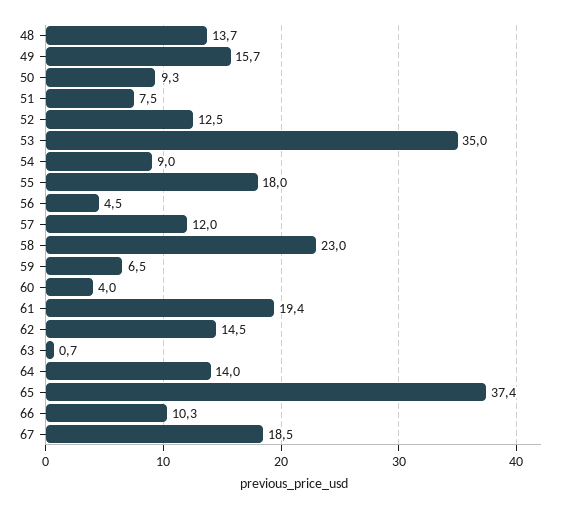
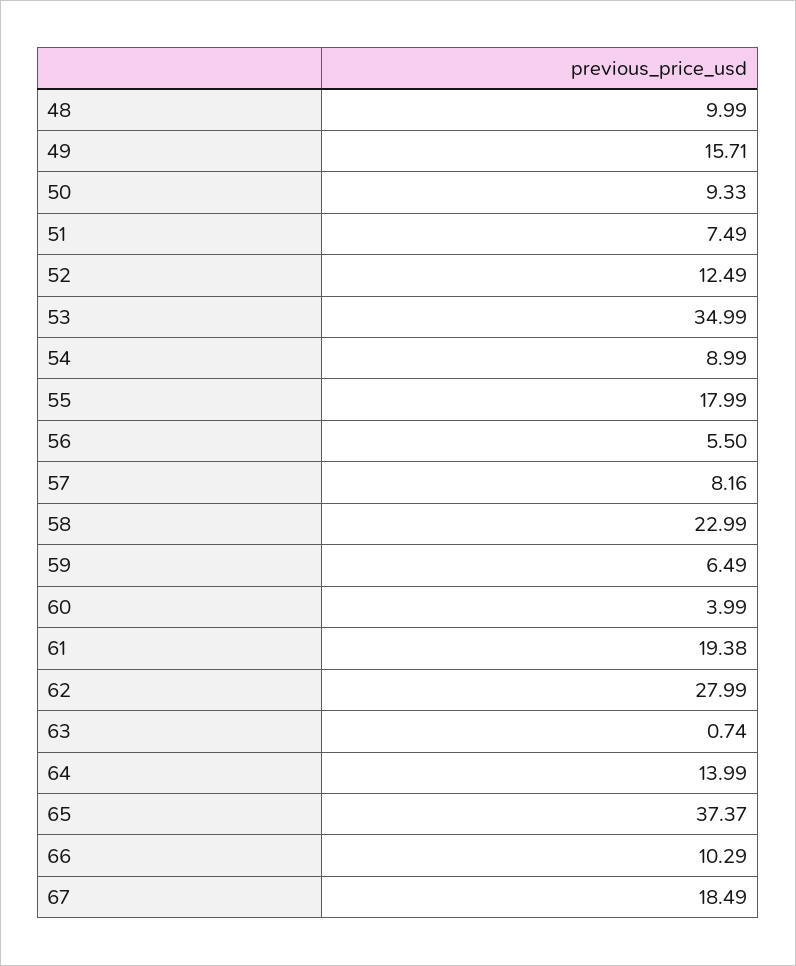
48: 13.7 -> 9.99
56: 4.5 -> 5.5
57: 12 -> 8.16
62: 14.5 -> 27.99

